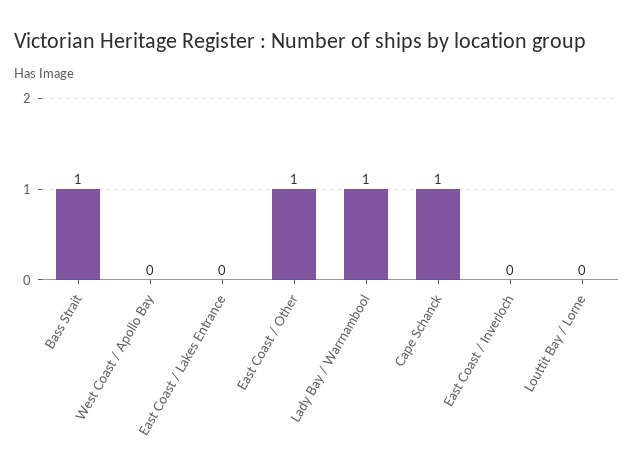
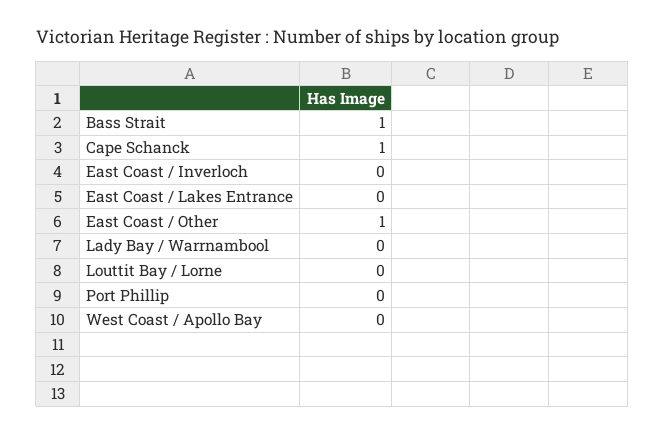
Lady Bay / Warrnambool: 1 -> 0
Port Phillip: none -> 0

